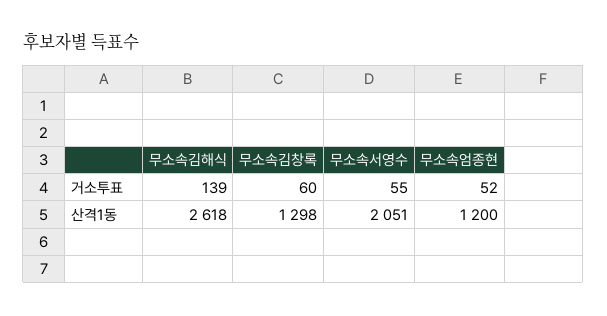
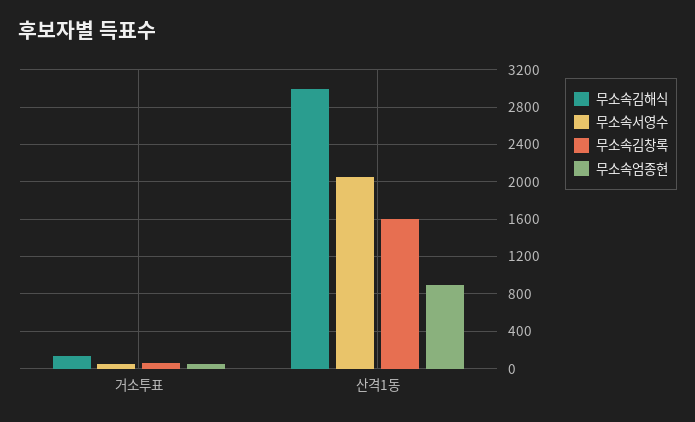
무소속김해식, 산격1동: 2618 -> 3000
무소속김창록, 산격1동: 1298 -> 1600
무소속엄종현, 산격1동: 1200 -> 900

